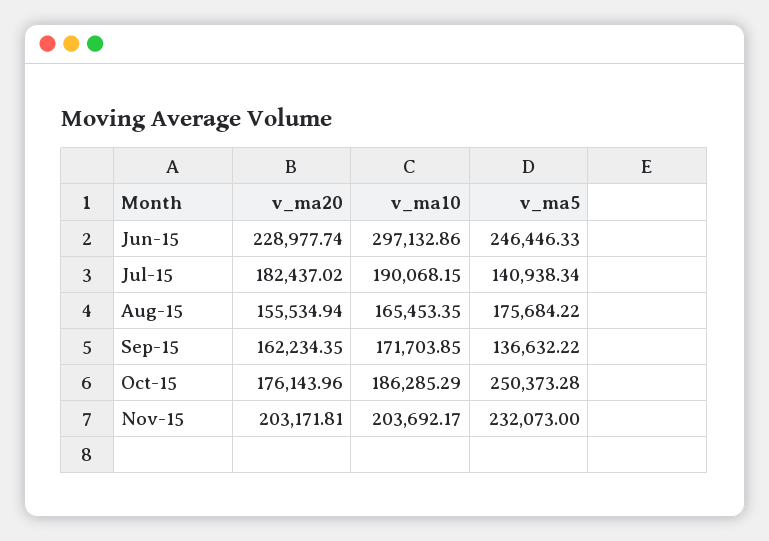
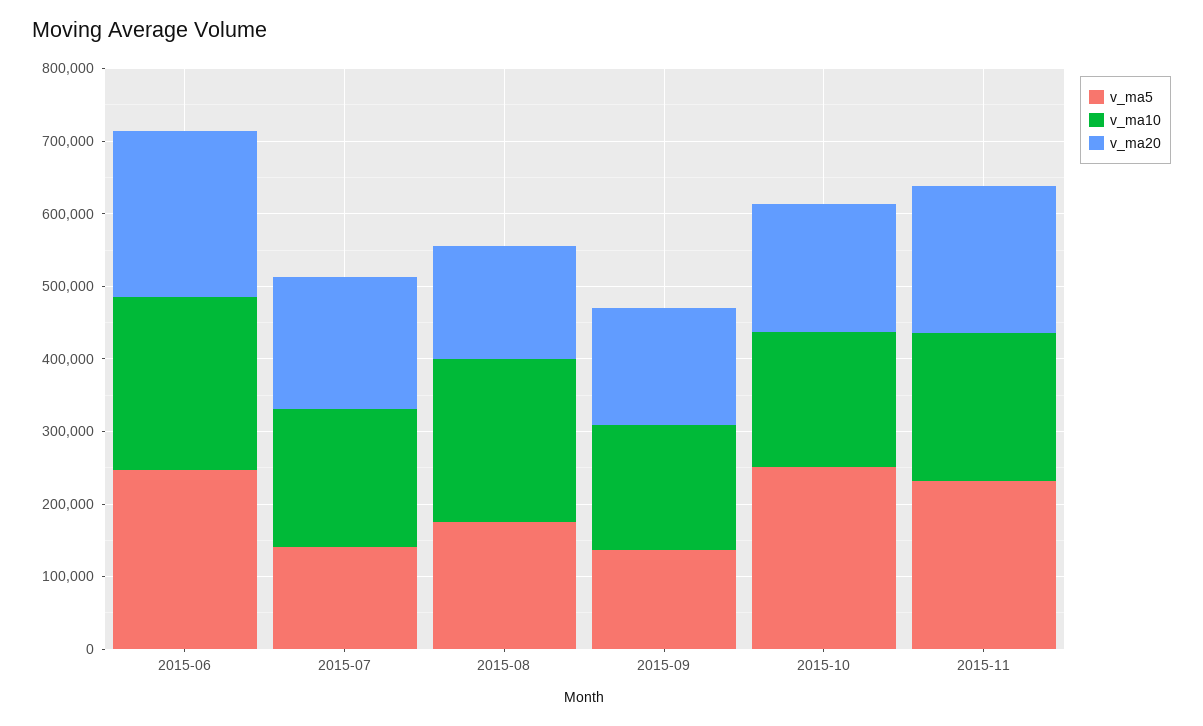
v_ma10, Jun-15: 297132.86 -> 240000
v_ma10, Aug-15: 165453.35 -> 220000

